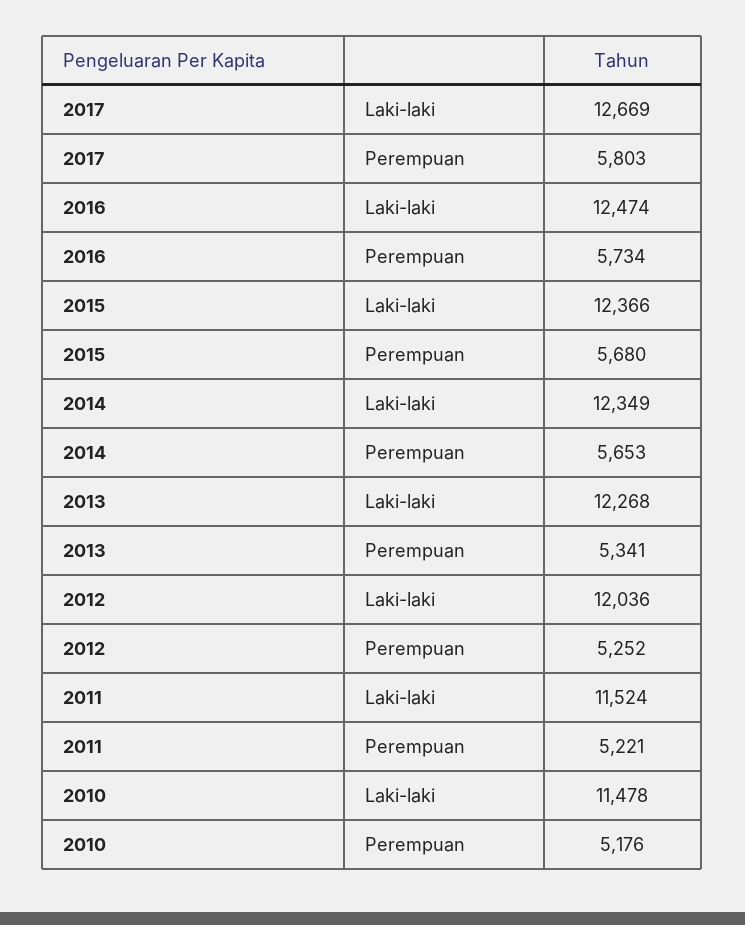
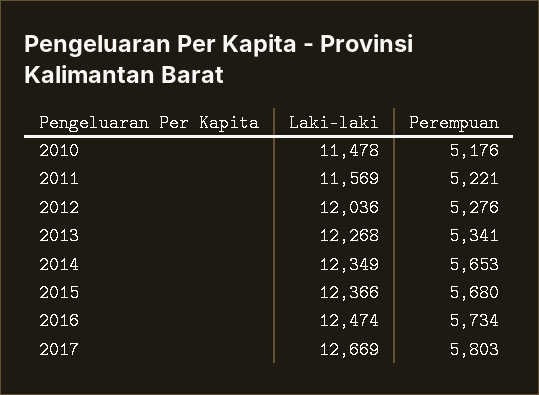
2012, Perempuan: 5252 -> 5276
2011, Laki-laki: 11524 -> 11569

